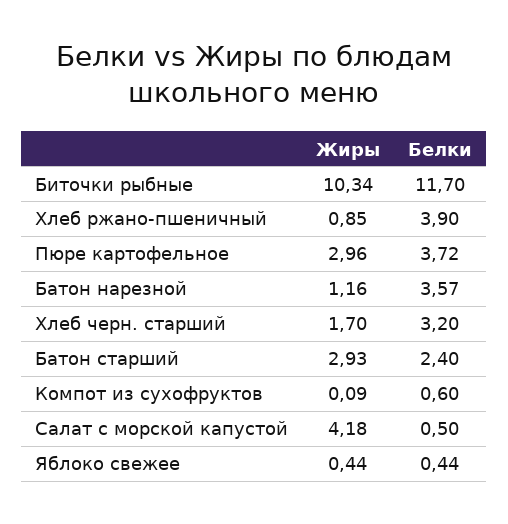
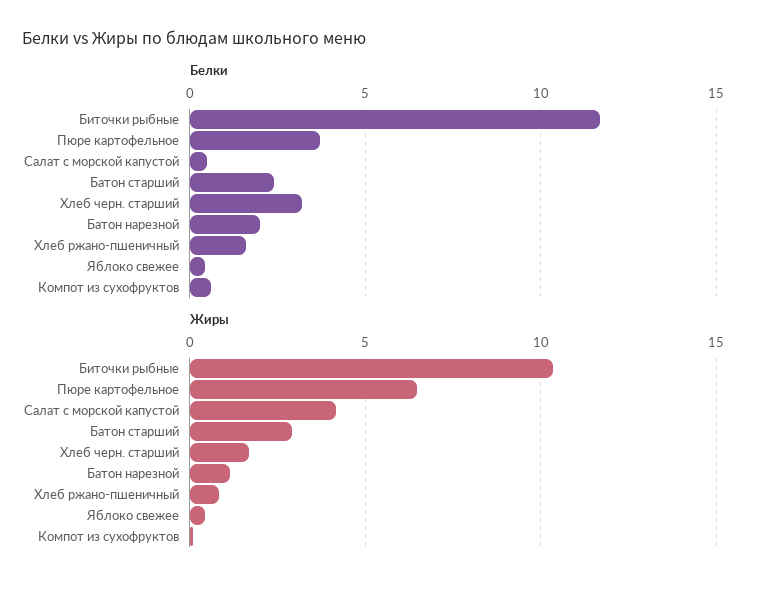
Белки, Хлеб ржано-пшеничный: 3.9 -> 1.5
Жиры, Пюре картофельное: 2.96 -> 6.5
Белки, Батон нарезной: 3.57 -> 2

